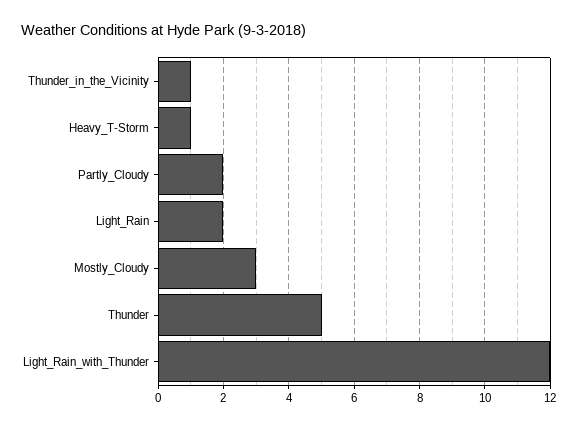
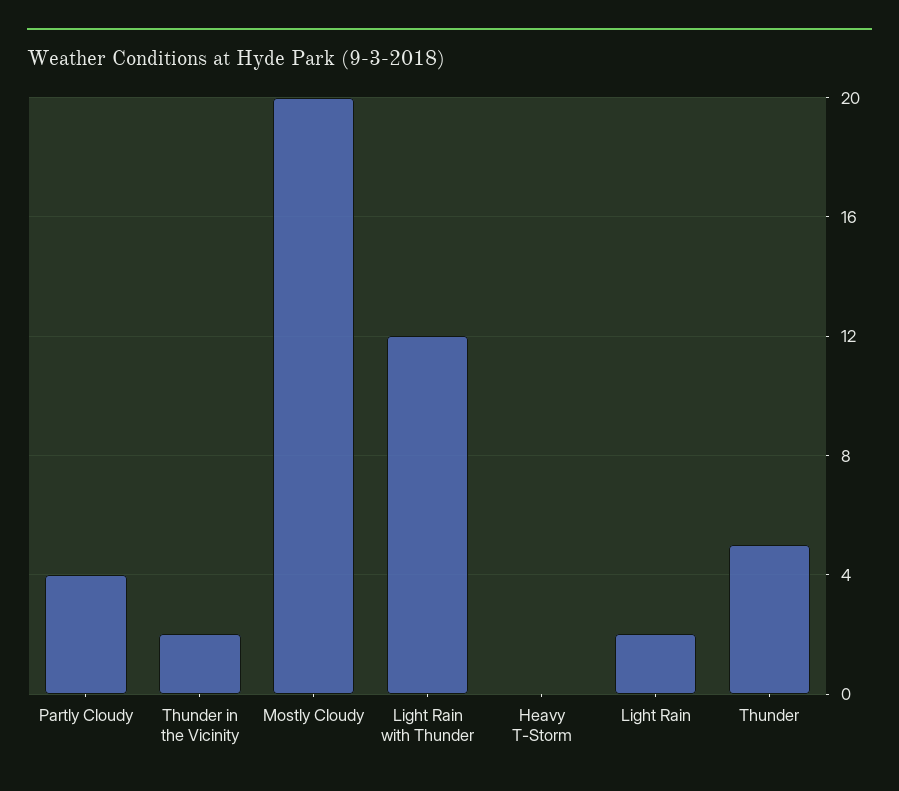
Thunder_in_the_Vicinity: 1 -> 2
Heavy_T-Storm: 1 -> 0
Partly_Cloudy: 2 -> 4
Mostly_Cloudy: 3 -> 20

